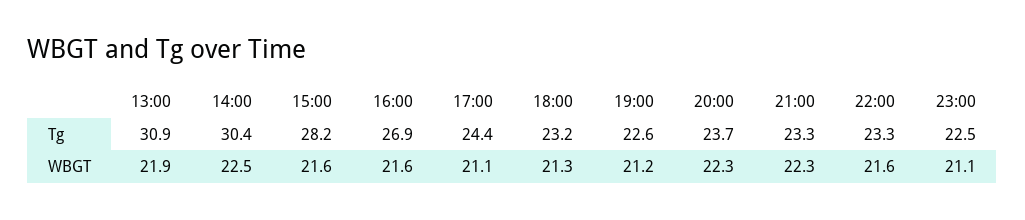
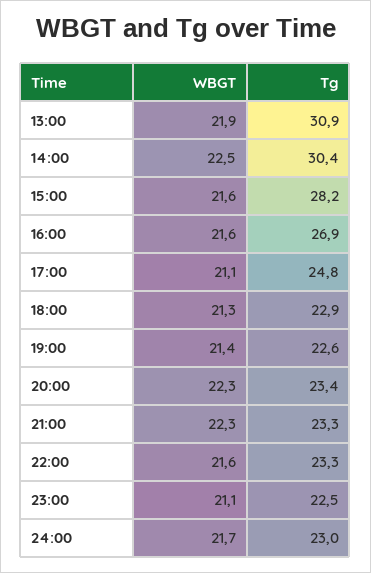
17:00, Tg: 24.4 -> 24.8
18:00, Tg: 23.2 -> 22.9
20:00, Tg: 23.7 -> 23.4
19:00, WBGT: 21.2 -> 21.4
24:00, WBGT: none -> 21.7
24:00, Tg: none -> 23

